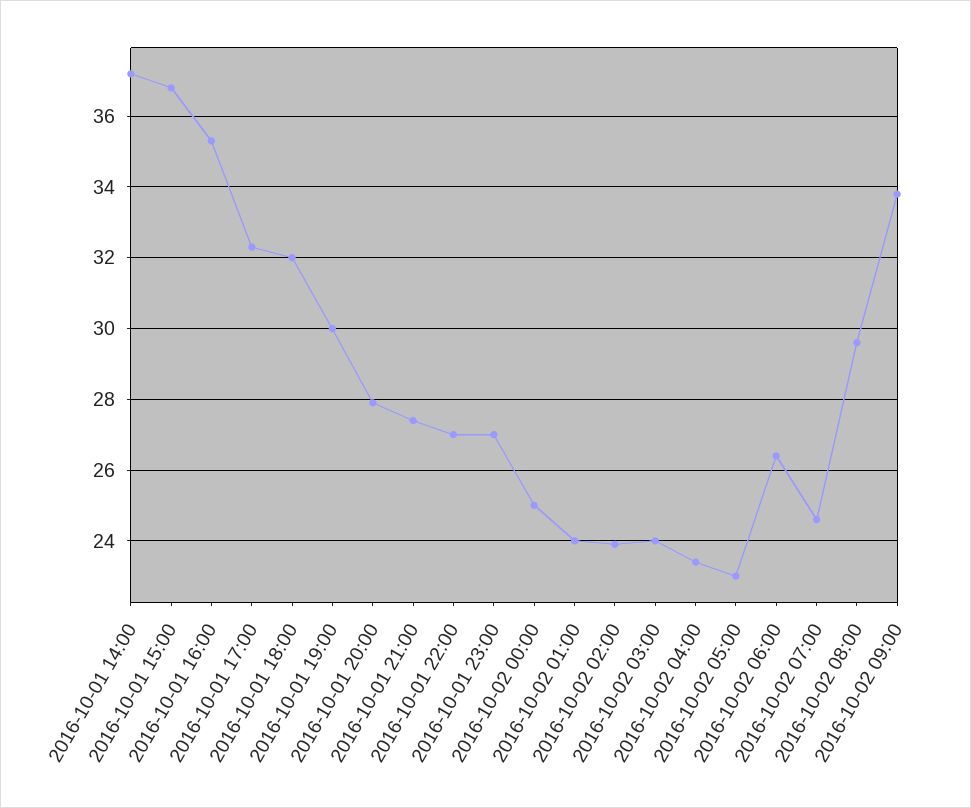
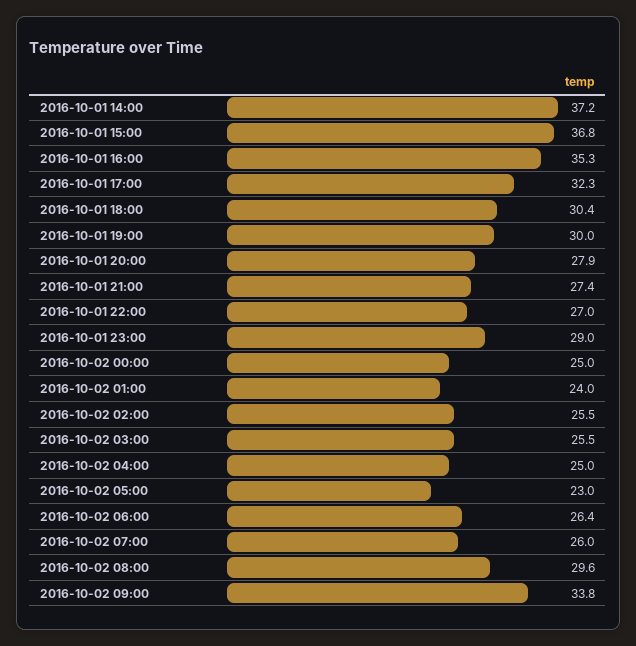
2016-10-01 18:00: 32 -> 30.4
2016-10-01 23:00: 27 -> 29
2016-10-02 02:00: 24 -> 25.5
2016-10-02 03:00: 24 -> 25.5
2016-10-02 04:00: 23.5 -> 25
2016-10-02 07:00: 24.5 -> 26

